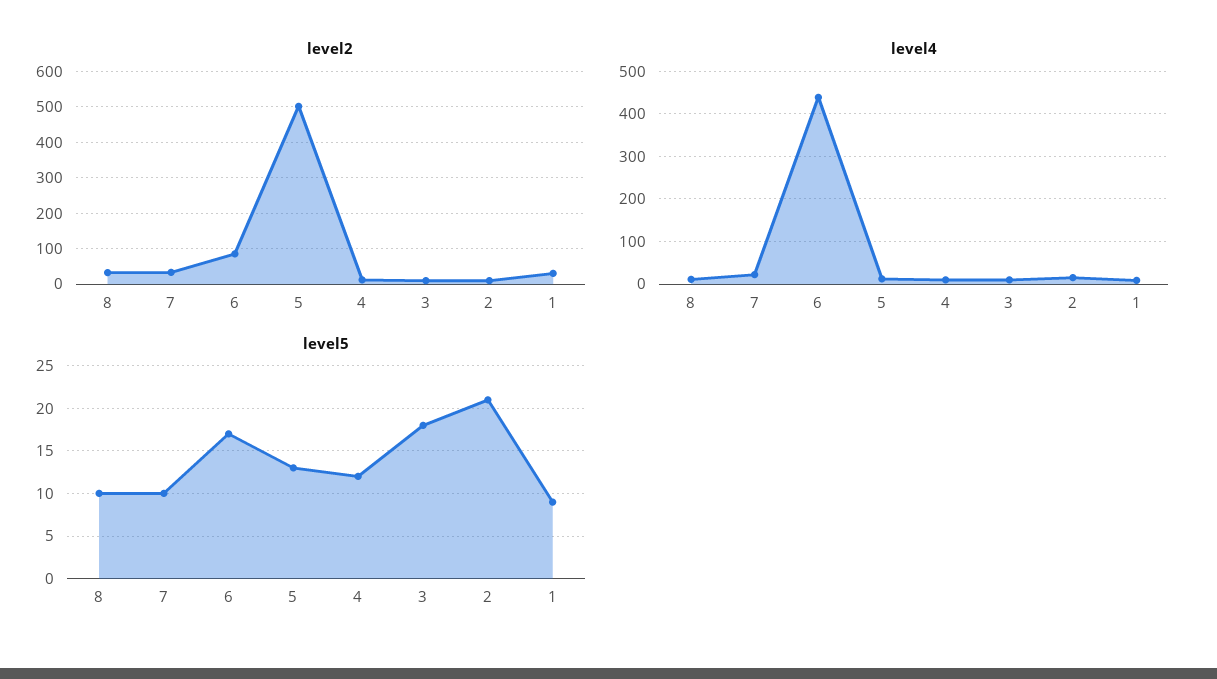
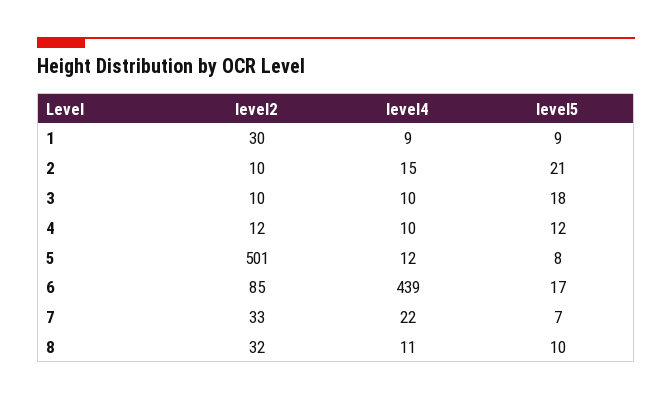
level5, 7: 10 -> 7
level5, 5: 13 -> 8

